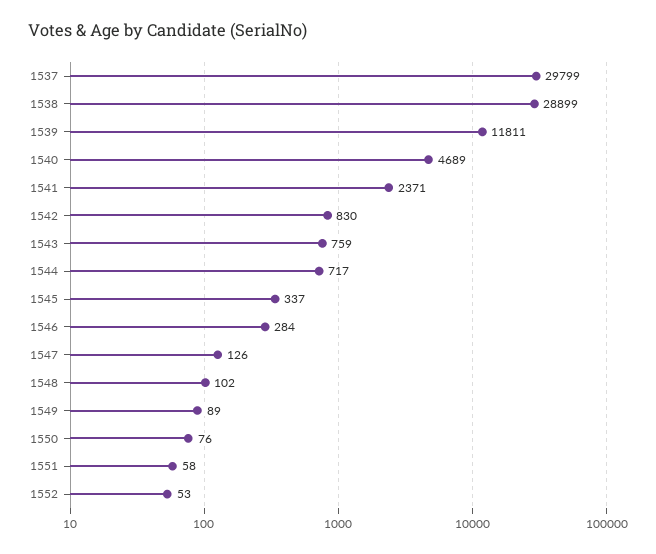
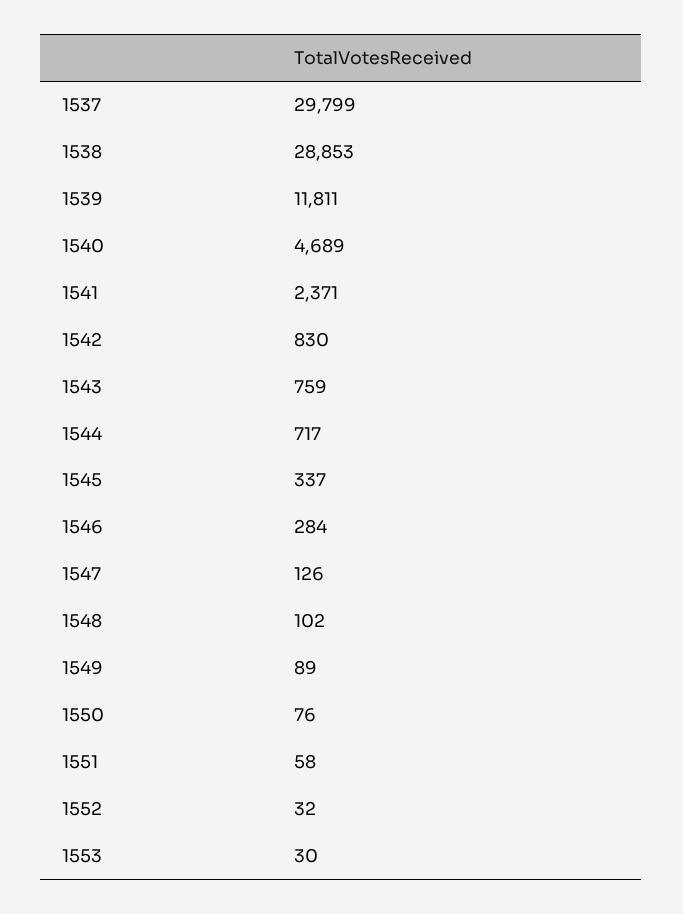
1538: 28899 -> 28853
1552: 53 -> 32
1553: none -> 30

